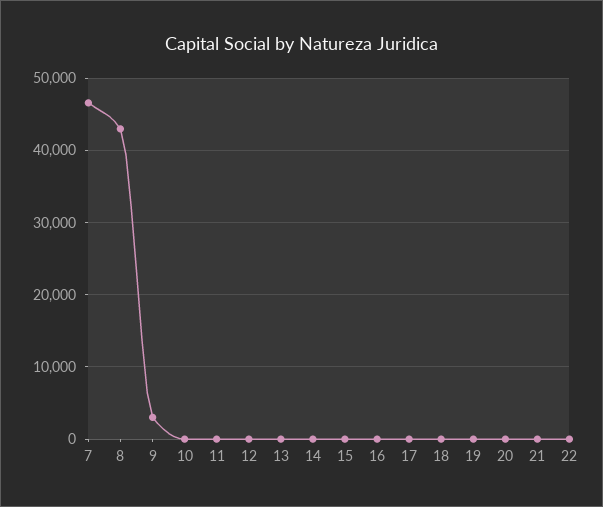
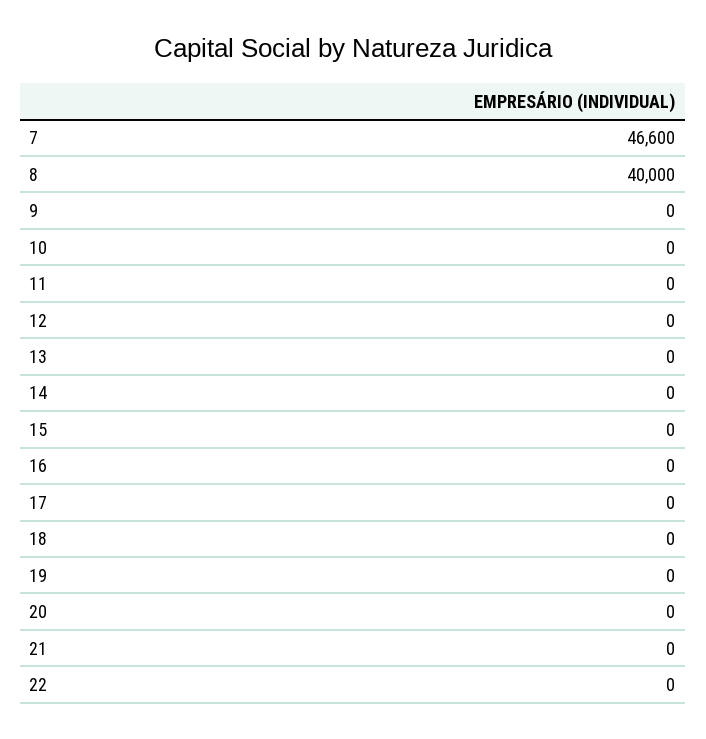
8: 43000 -> 40000
9: 3000 -> 0

